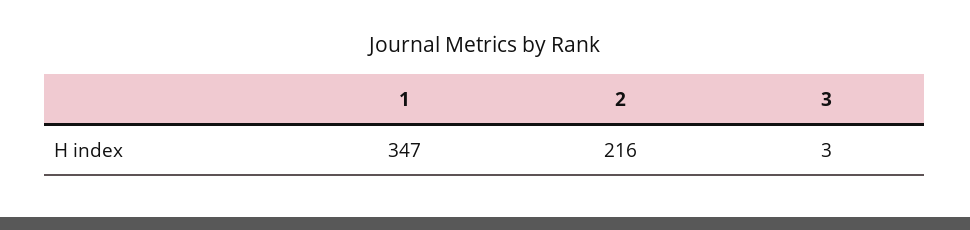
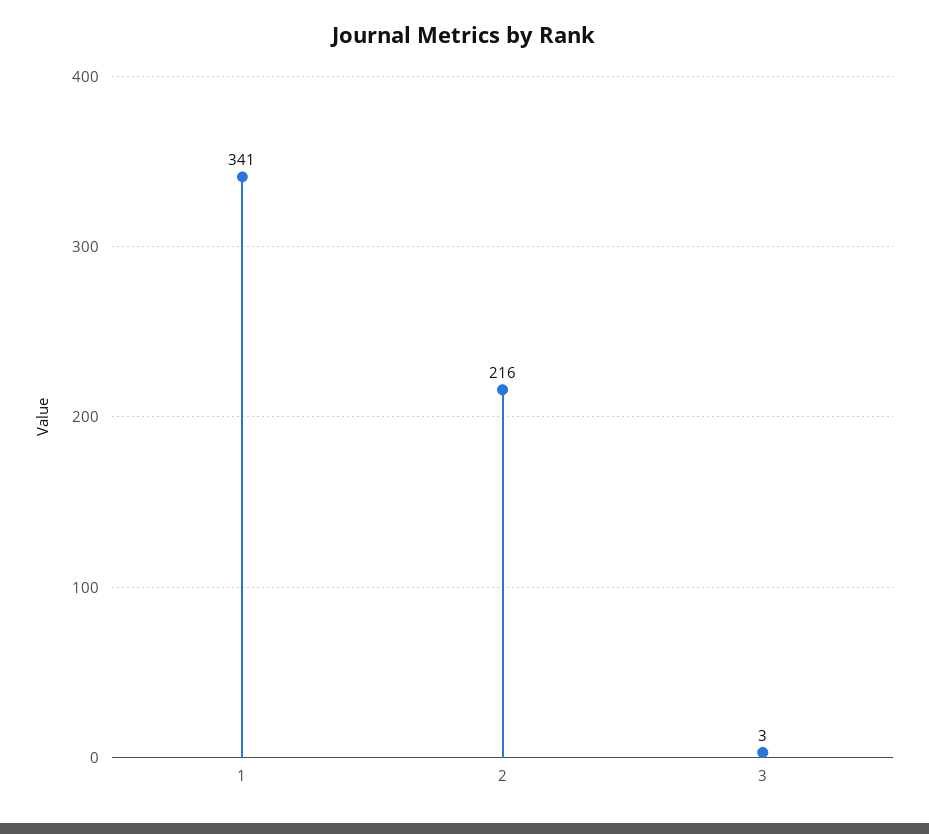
1: 347 -> 341

